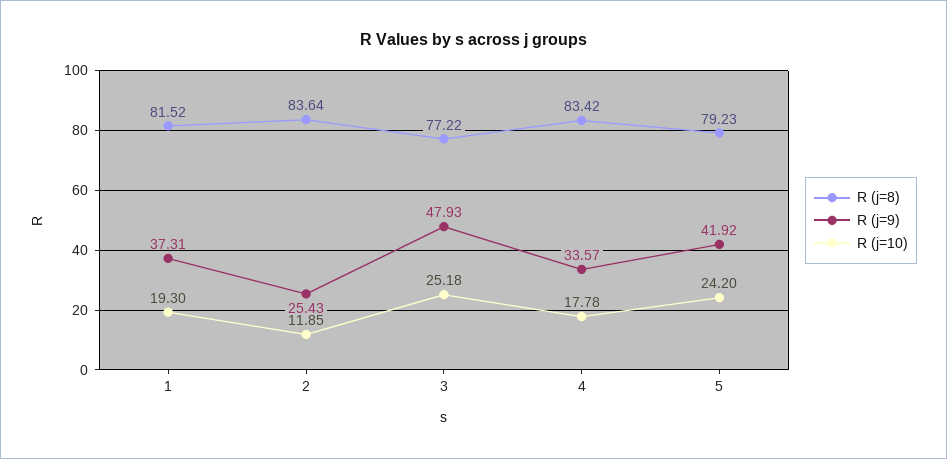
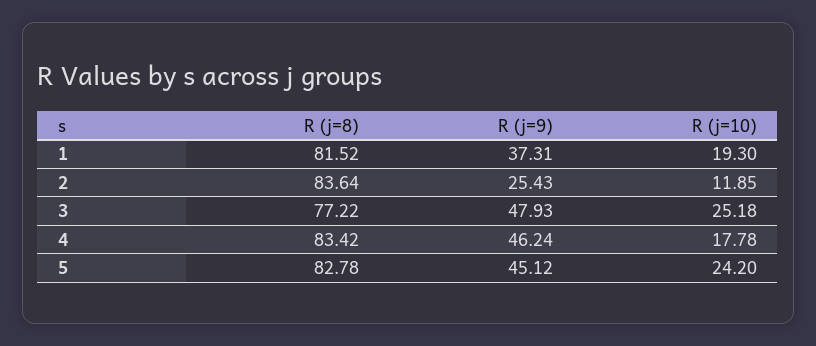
R (j=9), 4: 33.57 -> 46.24
R (j=8), 5: 79.23 -> 82.78
R (j=9), 5: 41.92 -> 45.12

